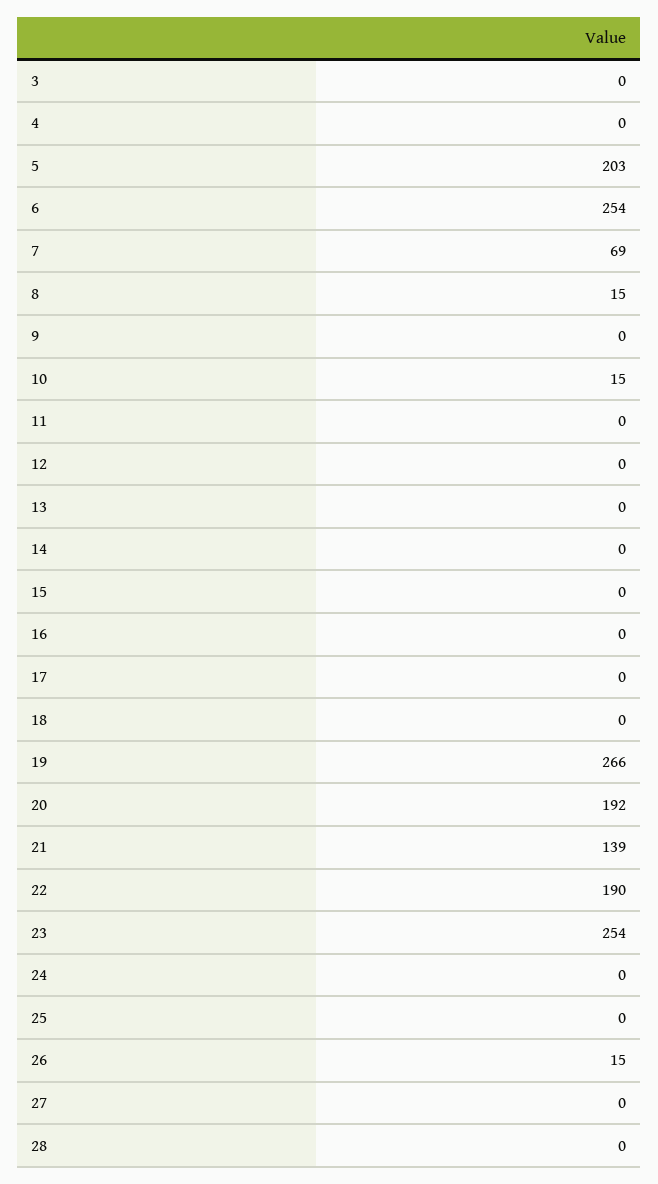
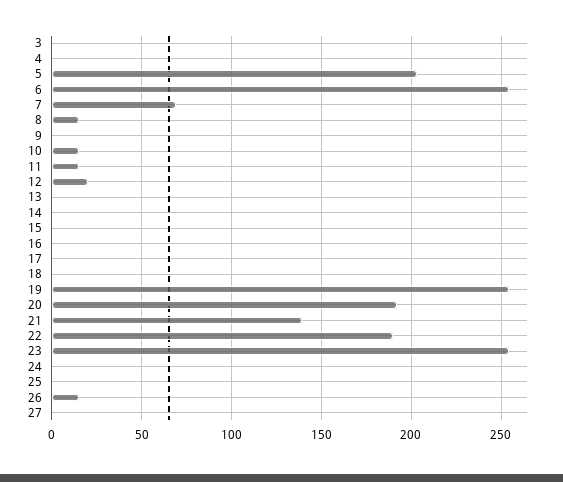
11: 0 -> 15
12: 0 -> 20
19: 266 -> 255
28: 0 -> none

